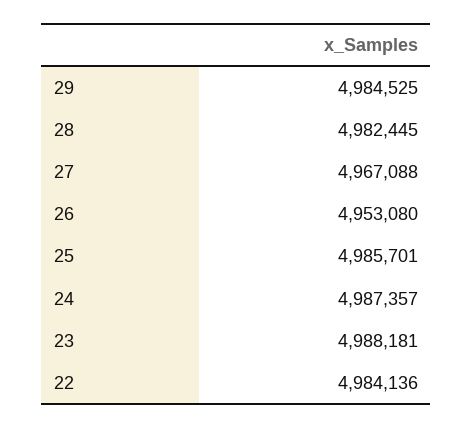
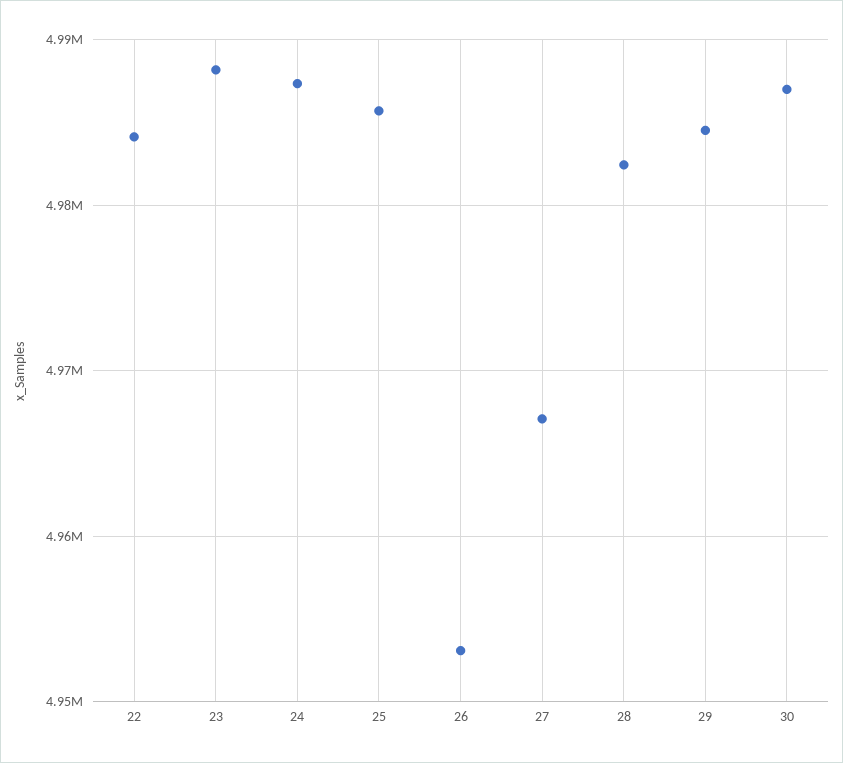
30: none -> 4987000

